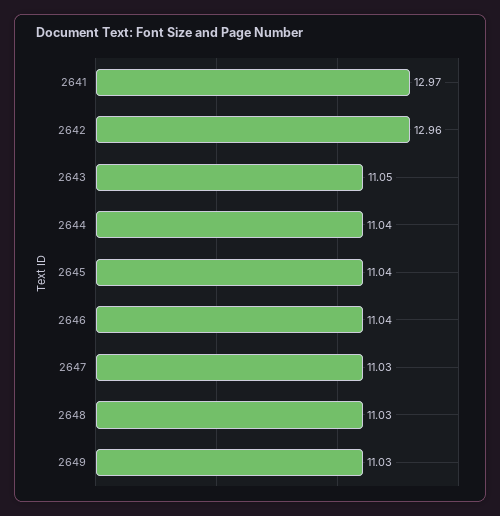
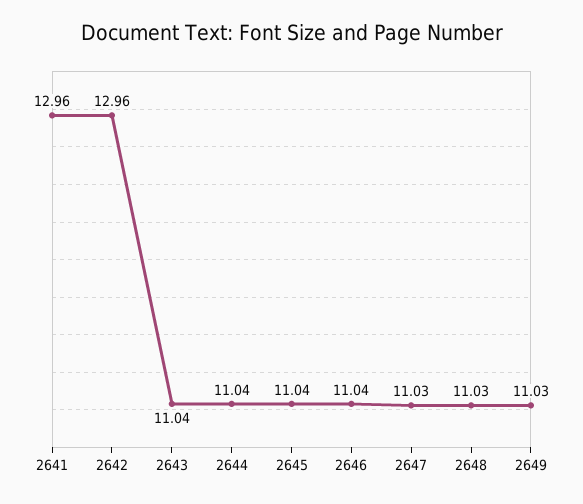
2641: 12.97 -> 12.96
2643: 11.05 -> 11.04

